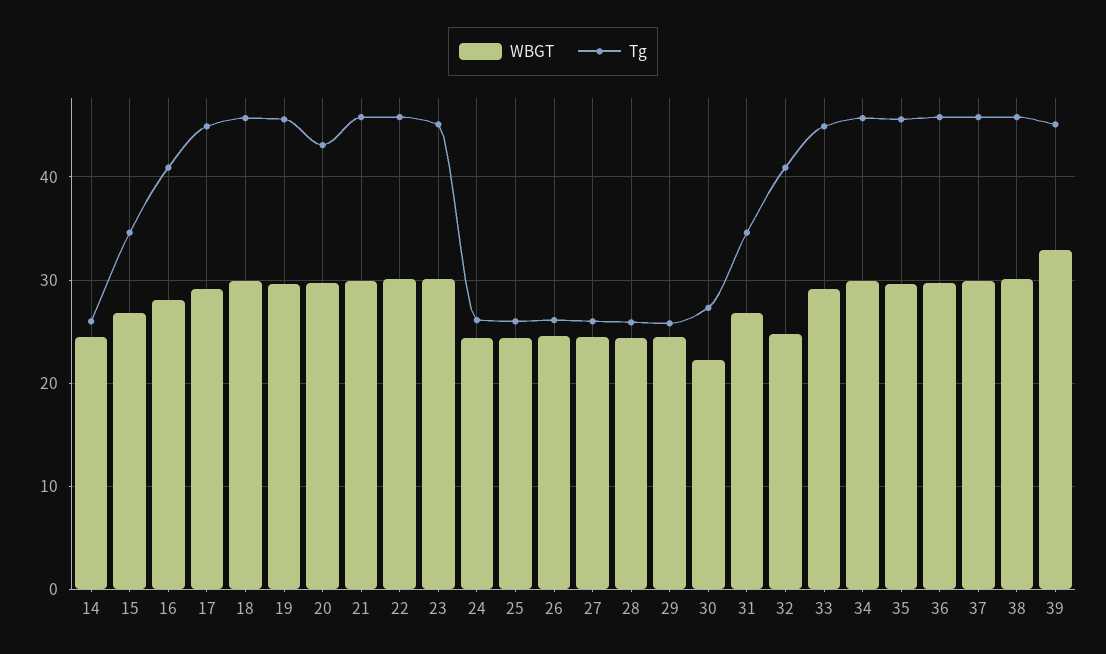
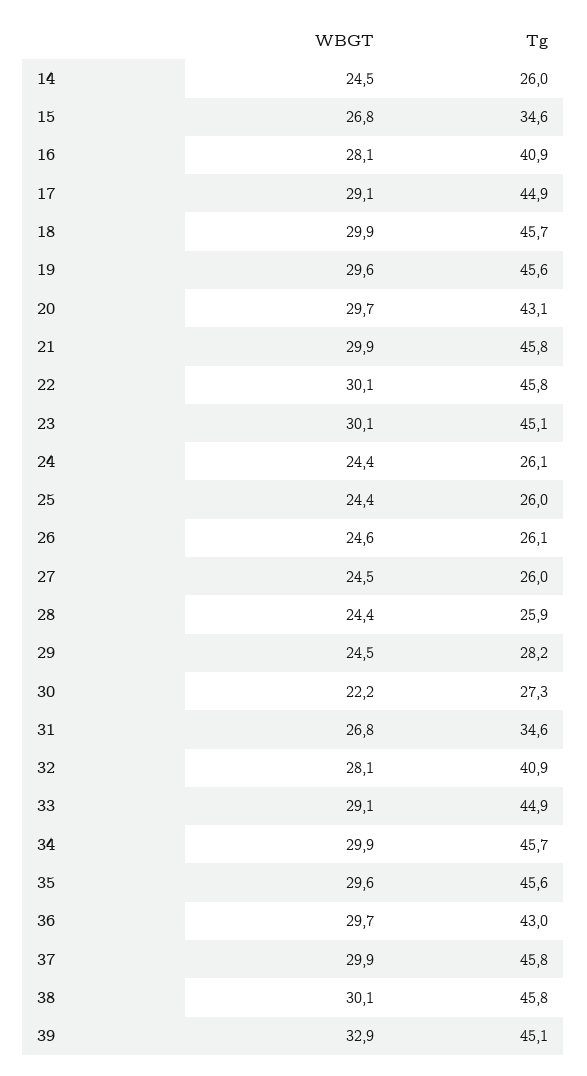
Tg, 29: 26 -> 28.2
WBGT, 32: 25 -> 28.1
Tg, 36: 46 -> 43

